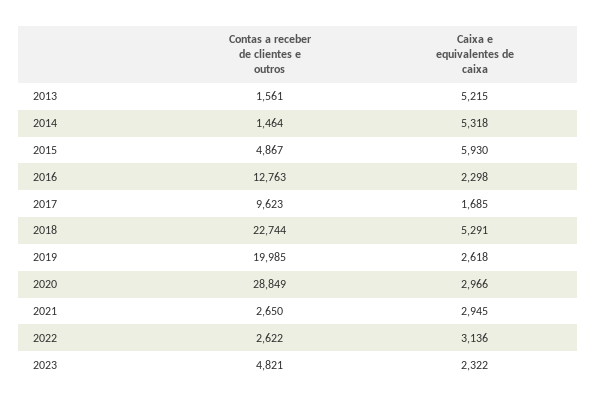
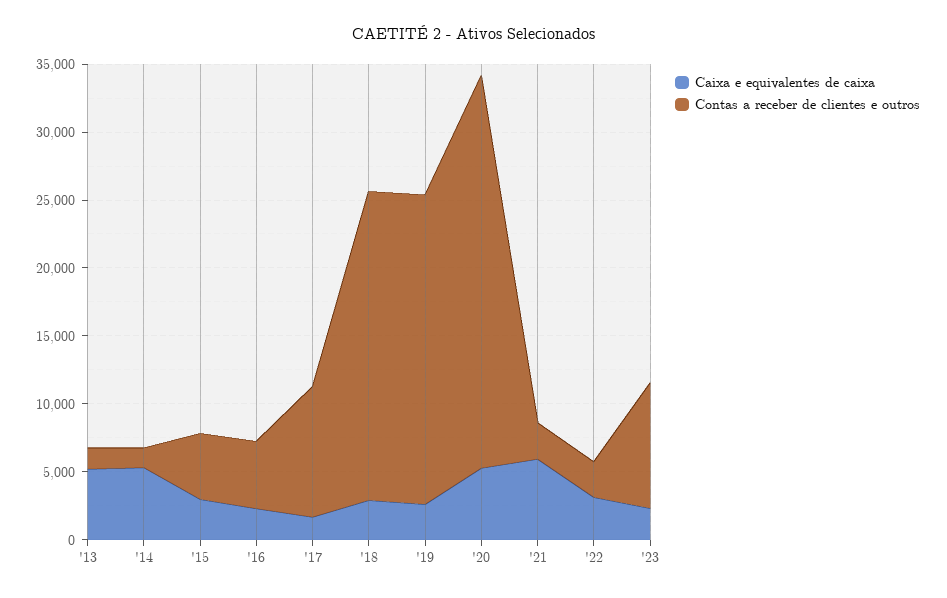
Caixa e equivalentes de caixa, 2015: 5930 -> 3000
Contas a receber de clientes e outros, 2016: 12763 -> 5000
Caixa e equivalentes de caixa, 2018: 5291 -> 3000
Contas a receber de clientes e outros, 2019: 19985 -> 23000
Caixa e equivalentes de caixa, 2020: 2966 -> 5000
Caixa e equivalentes de caixa, 2021: 2945 -> 6000
Contas a receber de clientes e outros, 2023: 4821 -> 9000

